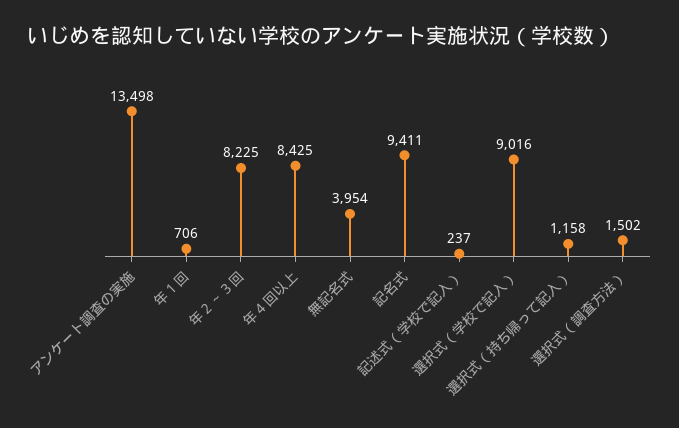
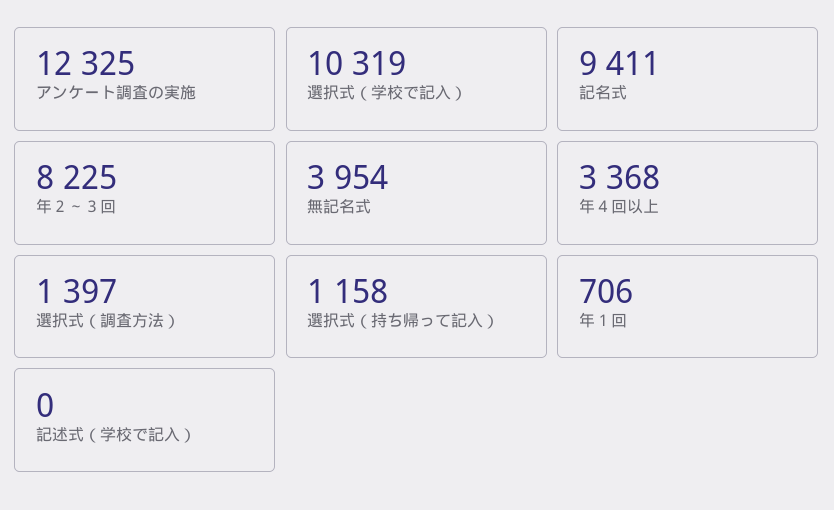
アンケート調査の実施: 13498 -> 12325
年４回以上: 8425 -> 3368
記述式（学校で記入）: 237 -> 0
選択式（学校で記入）: 9016 -> 10319
選択式（調査方法）: 1502 -> 1397

